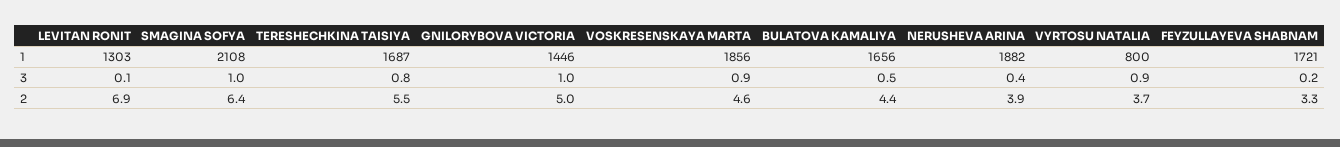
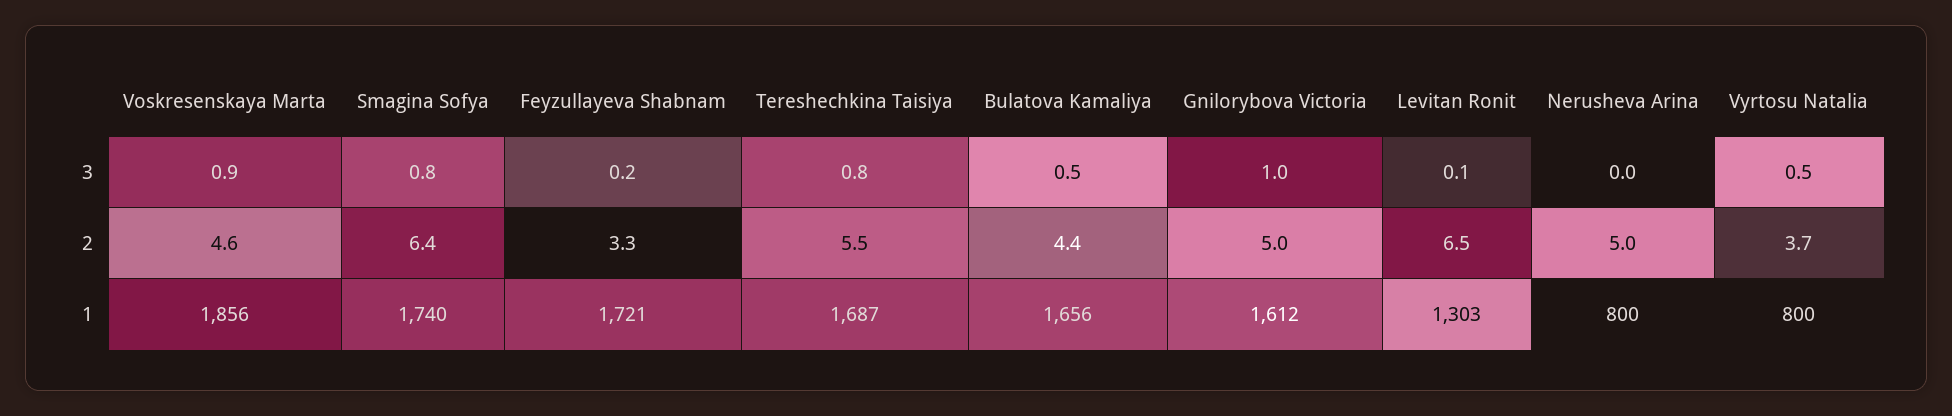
SMAGINA SOFYA, 1: 2108 -> 1740
GNILORYBOVA VICTORIA, 1: 1446 -> 1612
NERUSHEVA ARINA, 1: 1882 -> 800
SMAGINA SOFYA, 3: 1 -> 0.8
NERUSHEVA ARINA, 3: 0.4 -> 0
VYRTOSU NATALIA, 3: 0.9 -> 0.5
LEVITAN RONIT, 2: 6.9 -> 6.5
NERUSHEVA ARINA, 2: 3.9 -> 5

